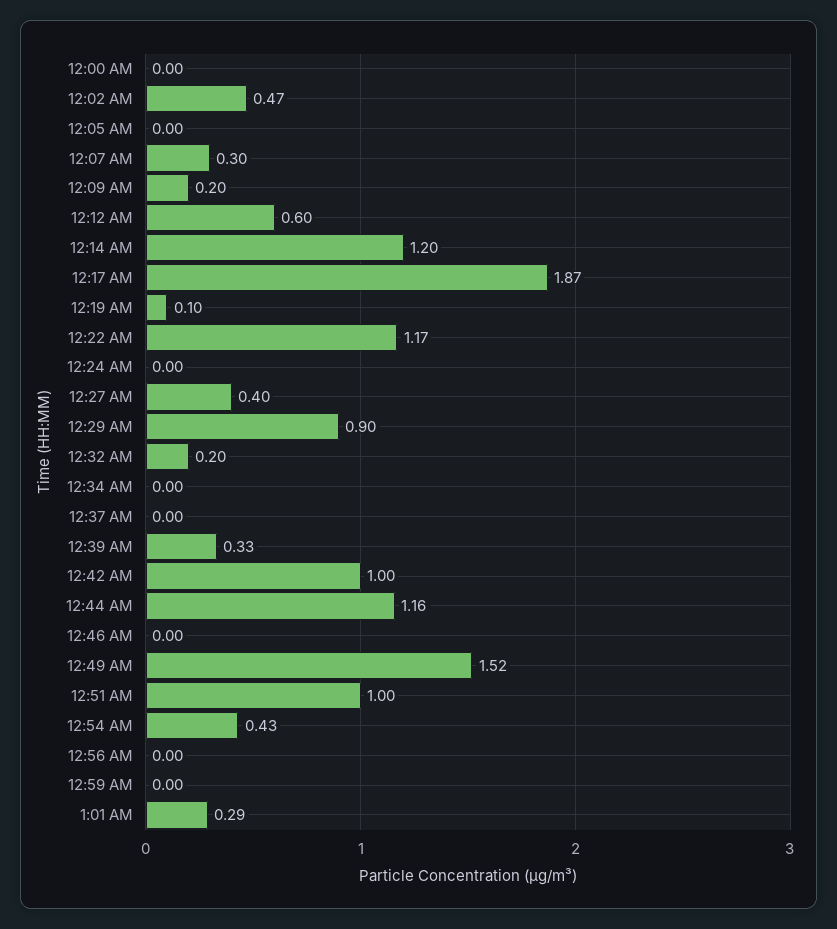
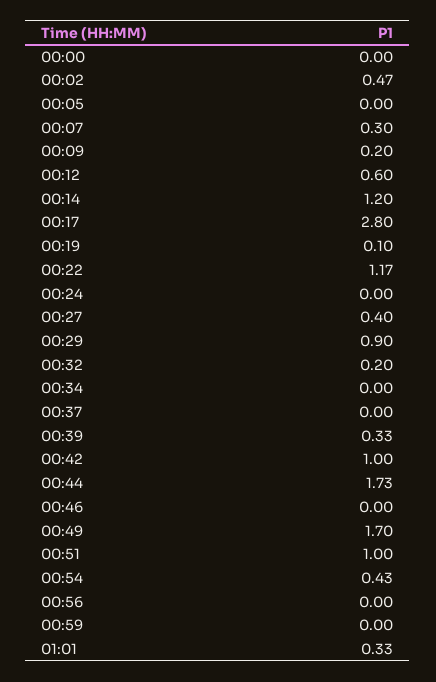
12:17 AM: 1.87 -> 2.8
12:44 AM: 1.16 -> 1.73
12:49 AM: 1.52 -> 1.7
1:01 AM: 0.29 -> 0.33

